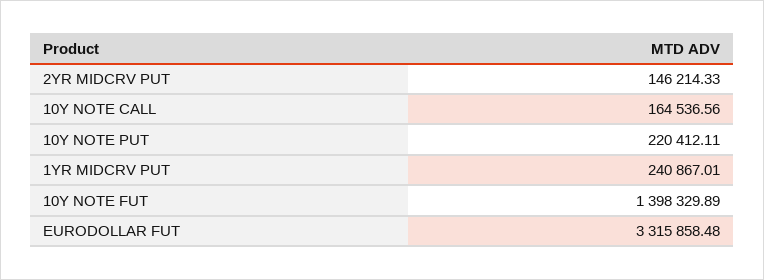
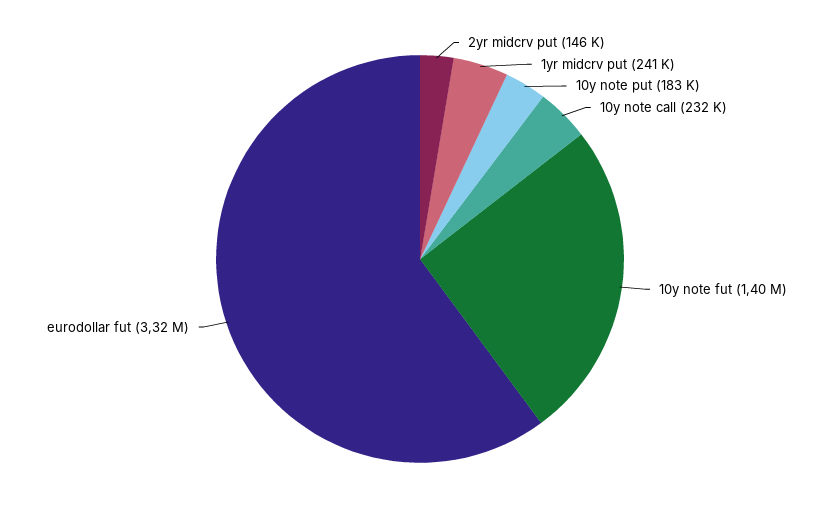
10Y NOTE CALL: 164536.56 -> 232000
10Y NOTE PUT: 220412.11 -> 183000

